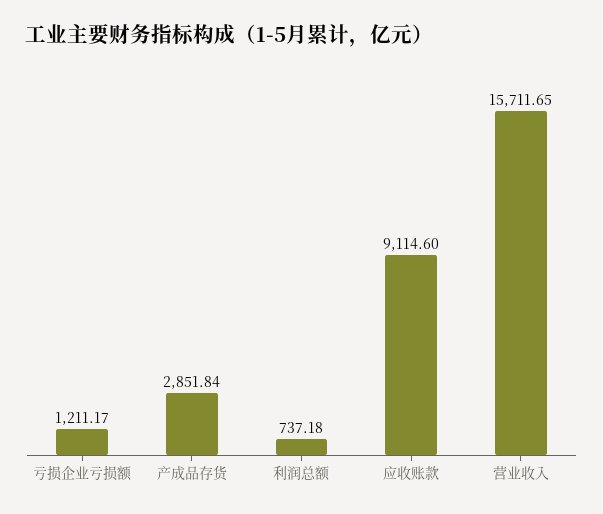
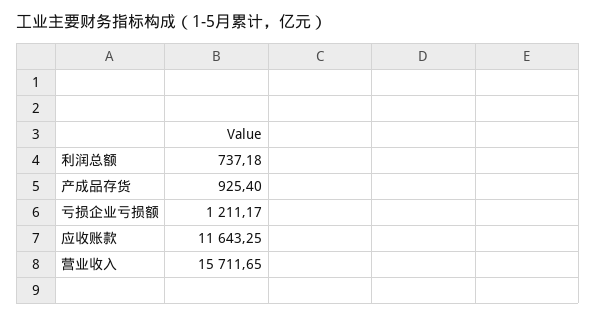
产成品存货: 2851.84 -> 925.4
应收账款: 9114.6 -> 11643.25

